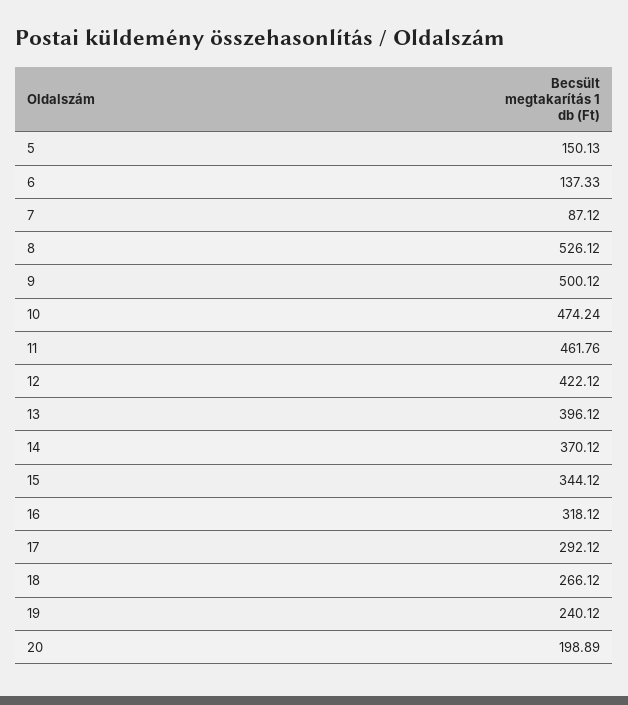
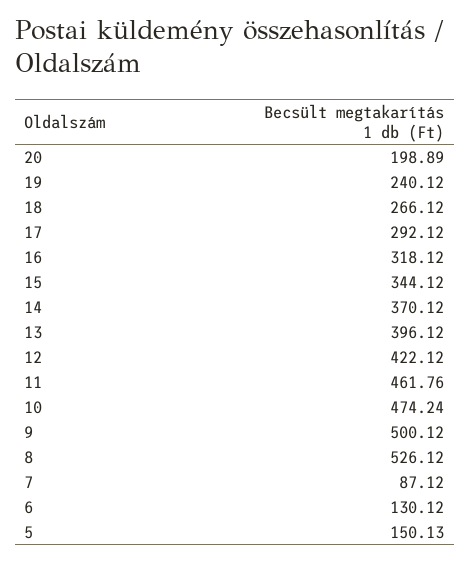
6: 137.33 -> 130.12

